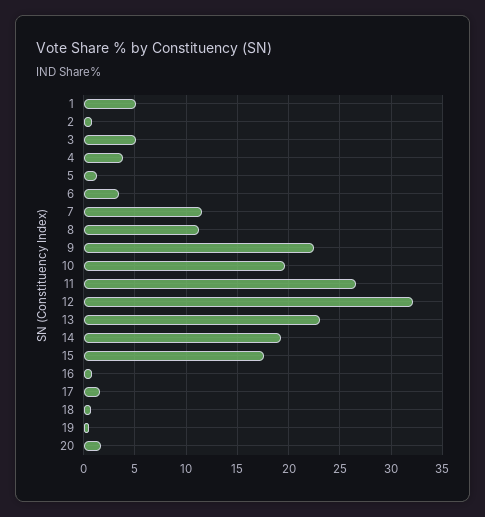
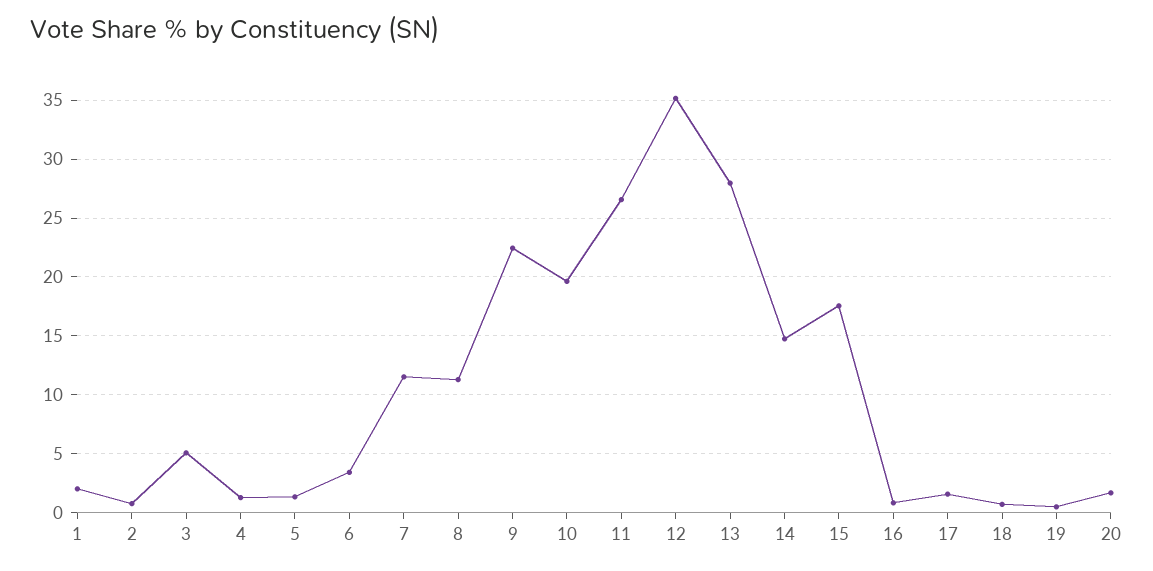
1: 5 -> 2
4: 4 -> 1
12: 32 -> 35
13: 23 -> 28
14: 19 -> 15

